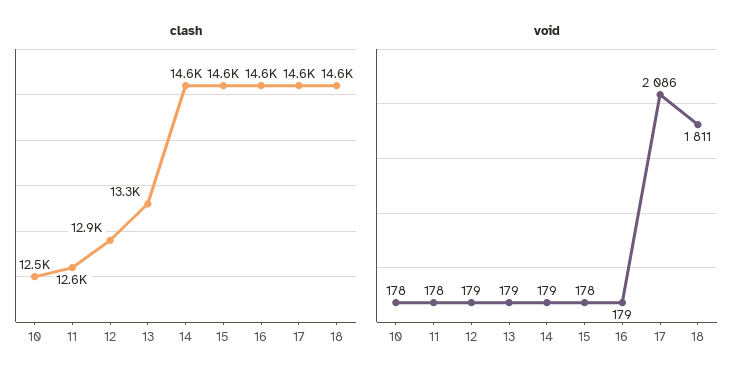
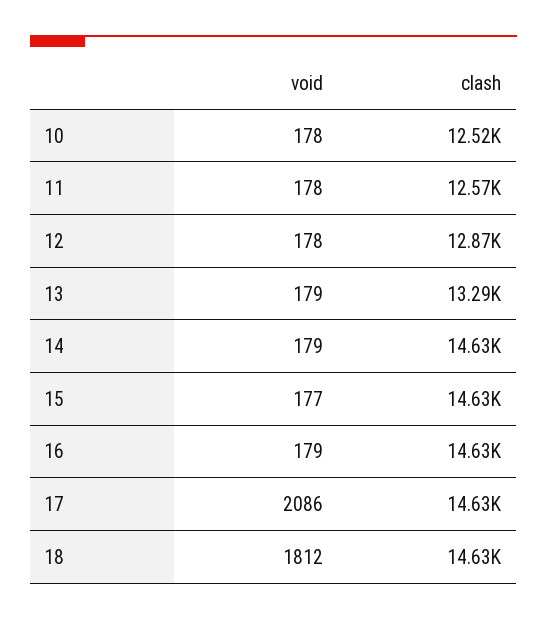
void, 12: 179 -> 178
void, 15: 178 -> 177
void, 18: 1811 -> 1812

